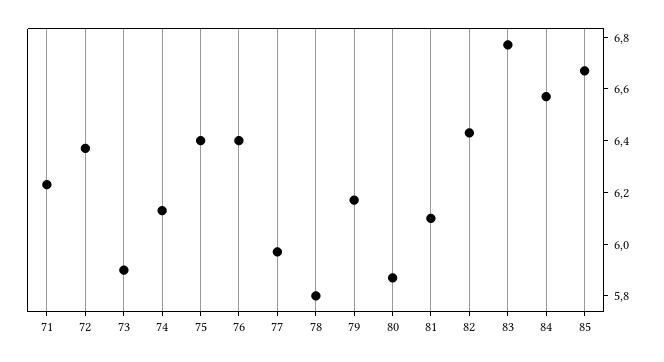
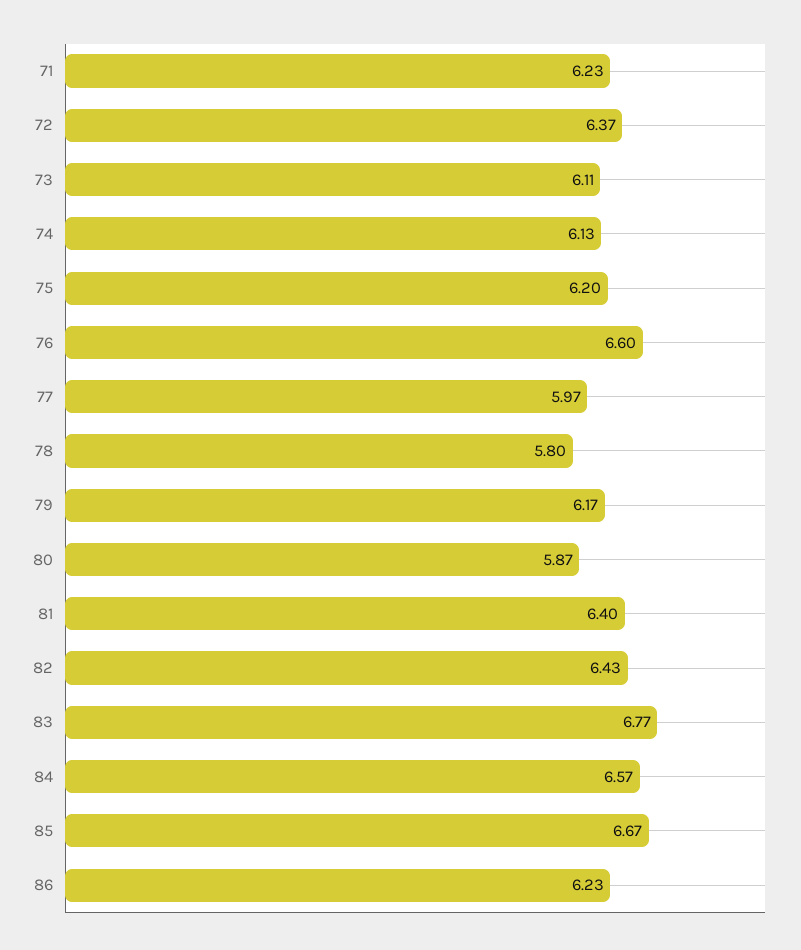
73: 5.9 -> 6.11
75: 6.4 -> 6.2
76: 6.4 -> 6.6
81: 6.1 -> 6.4
86: none -> 6.23

